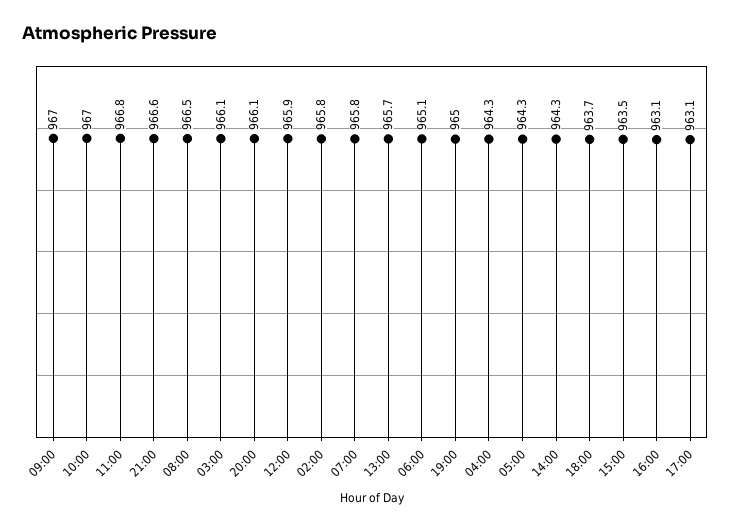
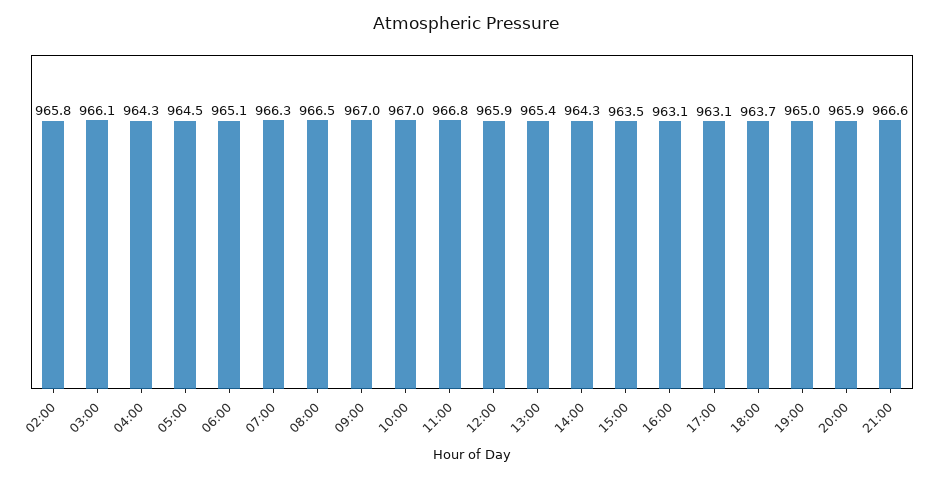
20:00: 966.1 -> 965.9
07:00: 965.8 -> 966.3
13:00: 965.7 -> 965.4
05:00: 964.3 -> 964.5

